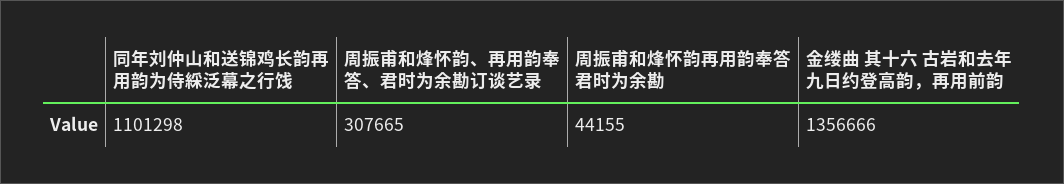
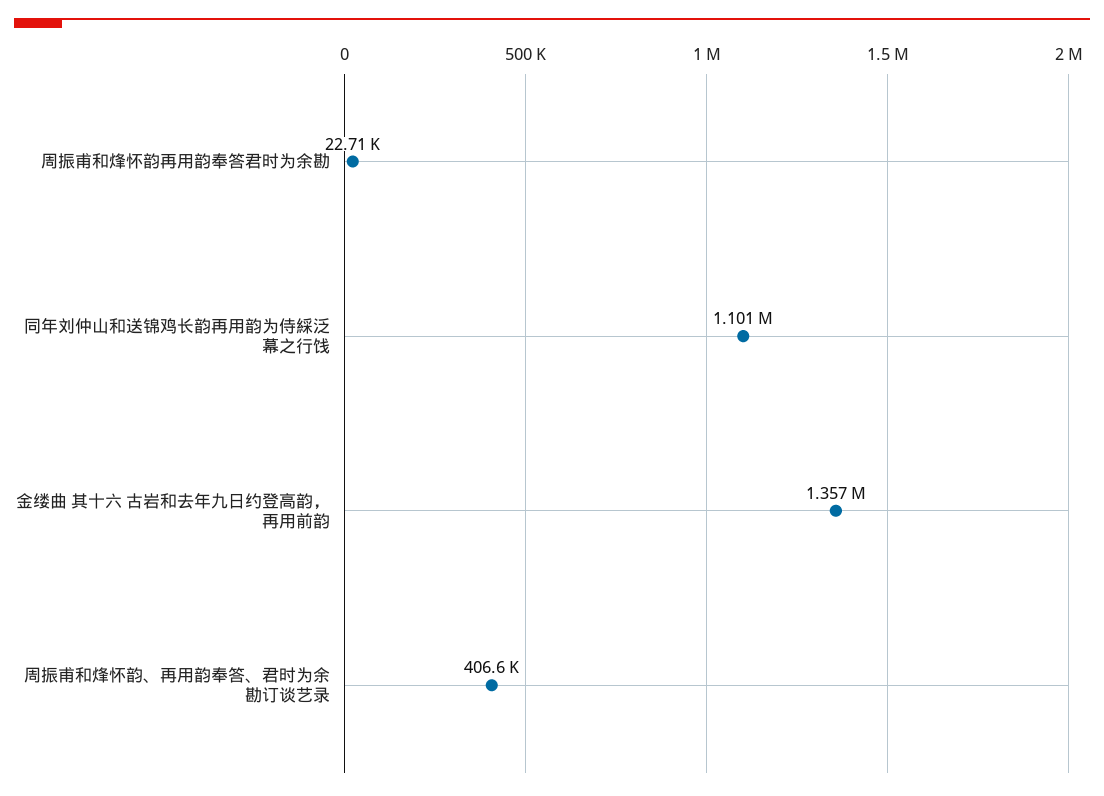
周振甫和烽怀韵、再用韵奉答、君时为余勘订谈艺录: 307665 -> 406600
周振甫和烽怀韵再用韵奉答君时为余勘: 44155 -> 22710

